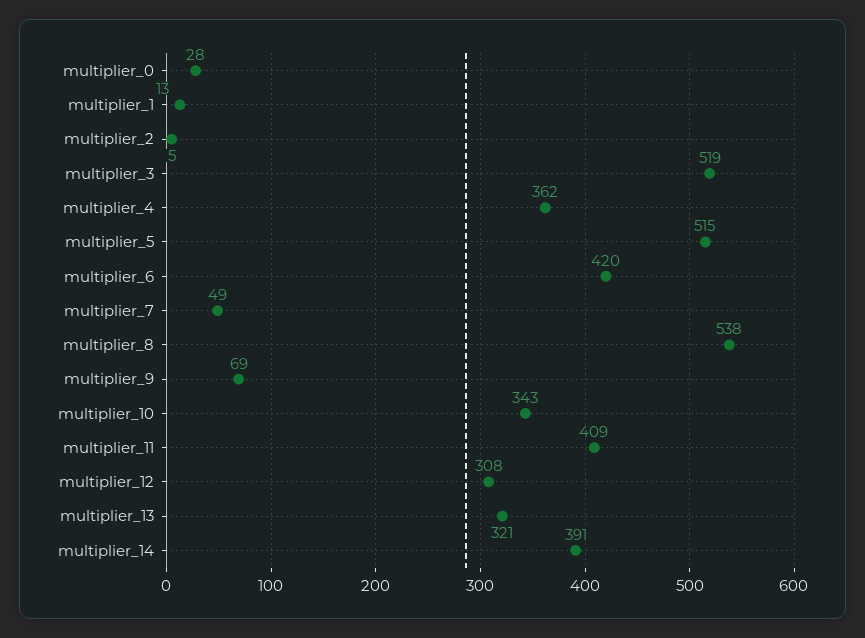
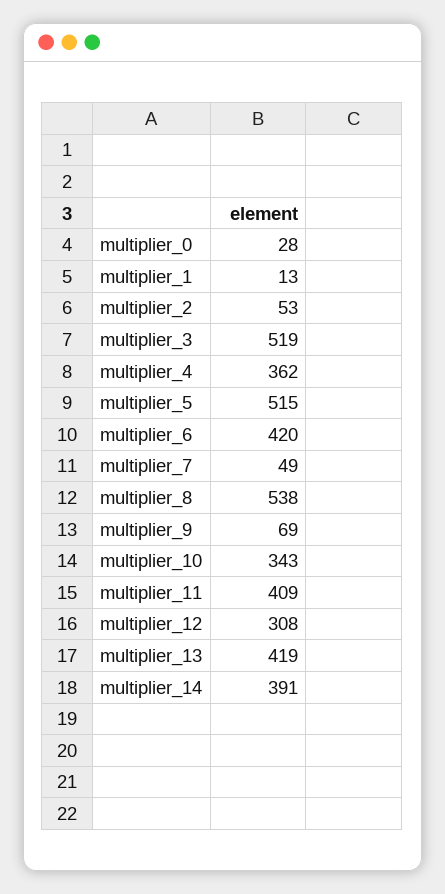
multiplier_2: 5 -> 53
multiplier_13: 321 -> 419

